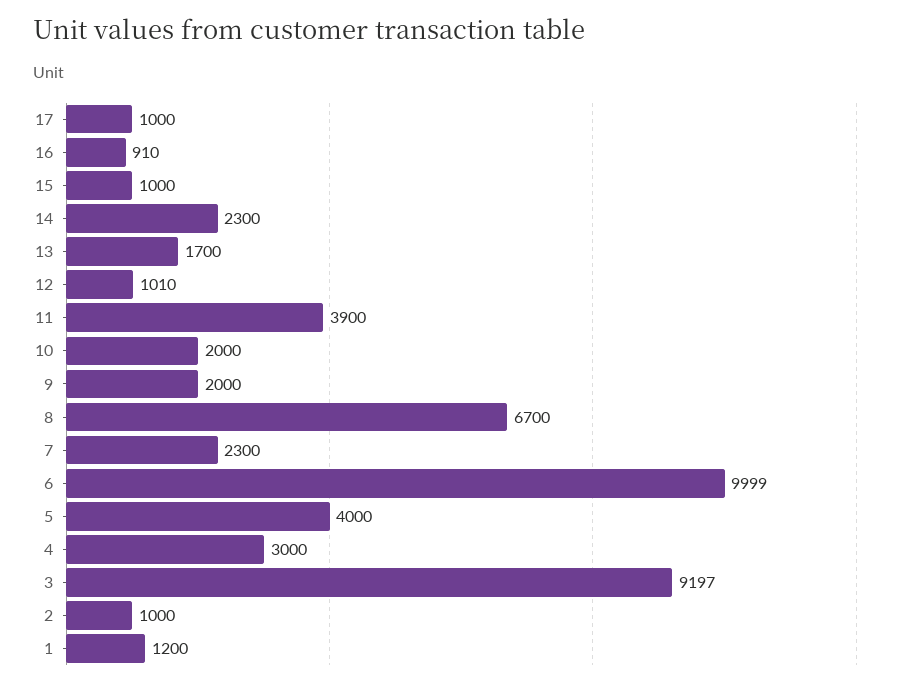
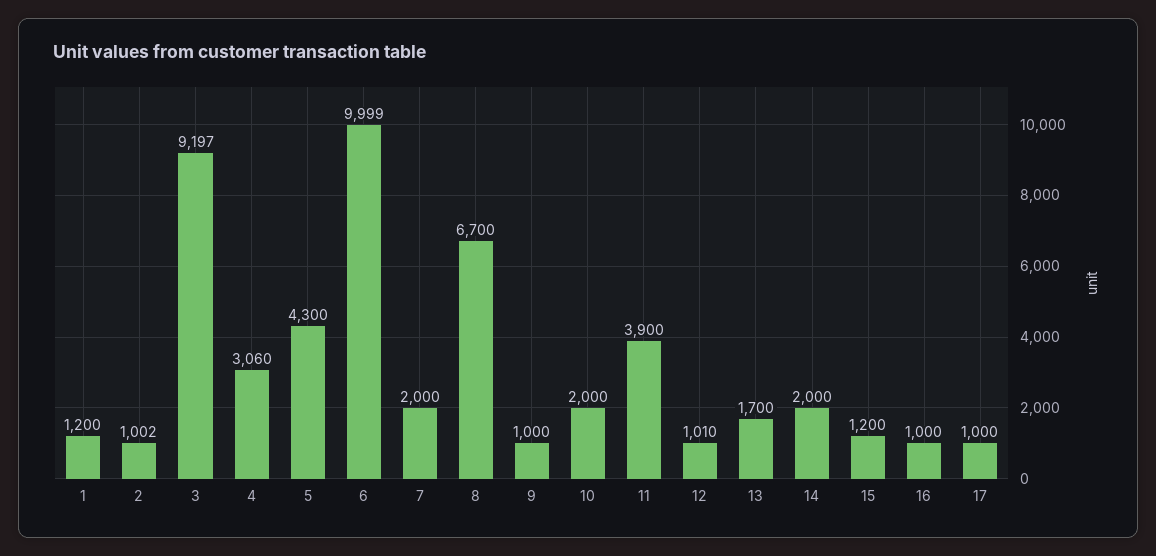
16: 910 -> 1000
15: 1000 -> 1200
14: 2300 -> 2000
9: 2000 -> 1000
7: 2300 -> 2000
5: 4000 -> 4300
4: 3000 -> 3060
2: 1000 -> 1002

